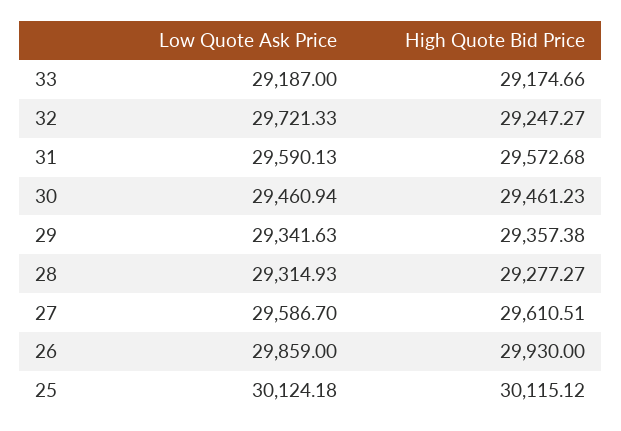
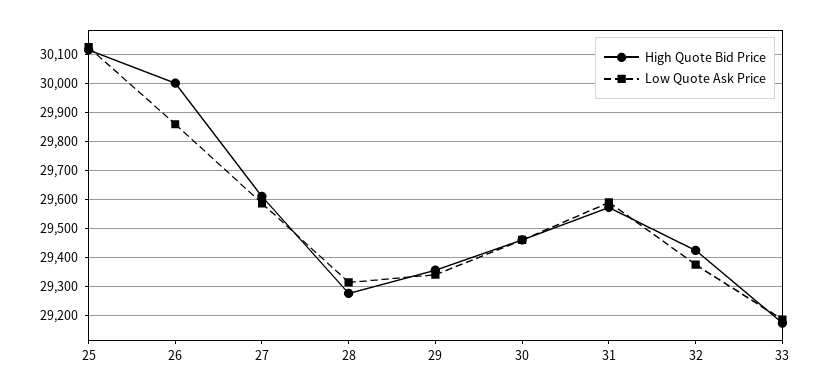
Low Quote Ask Price, 32: 29721.33 -> 29375
High Quote Bid Price, 32: 29247.27 -> 29425
High Quote Bid Price, 26: 29930 -> 30000

